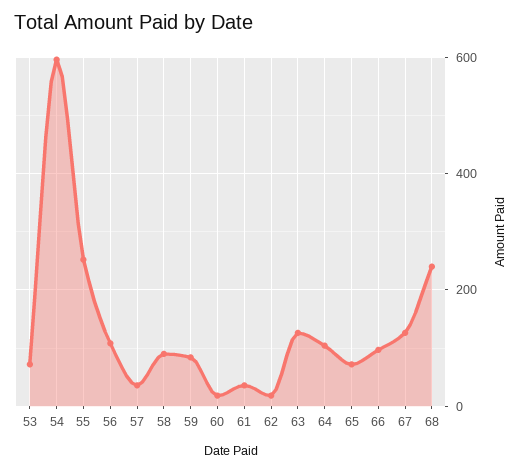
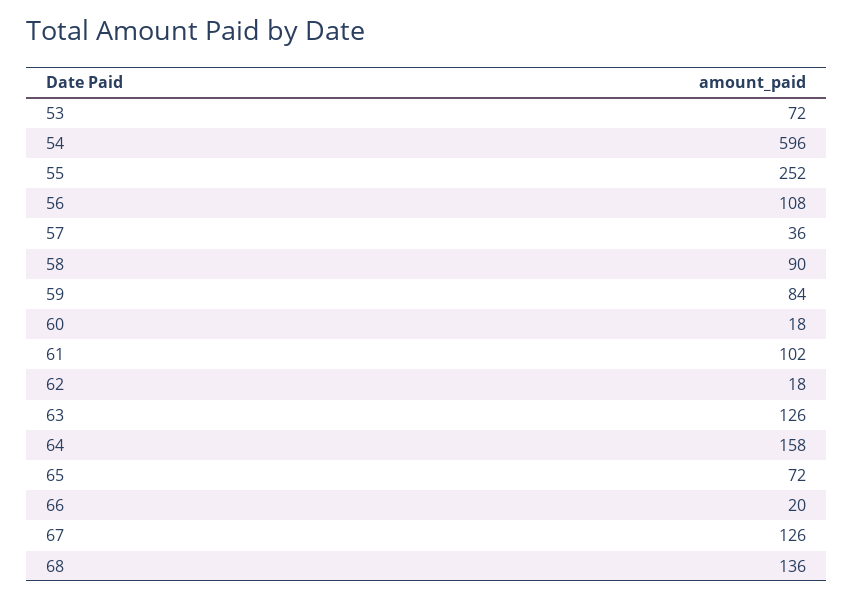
61: 40 -> 102
64: 100 -> 158
66: 100 -> 20
68: 240 -> 136

